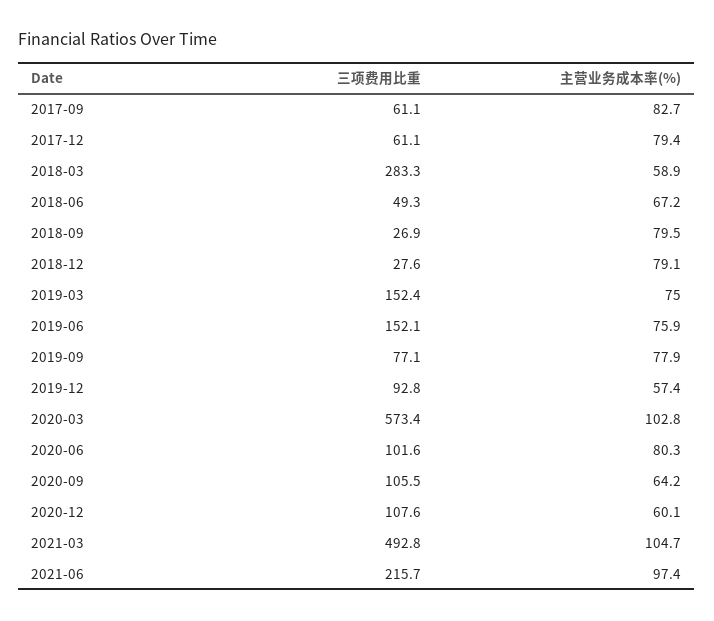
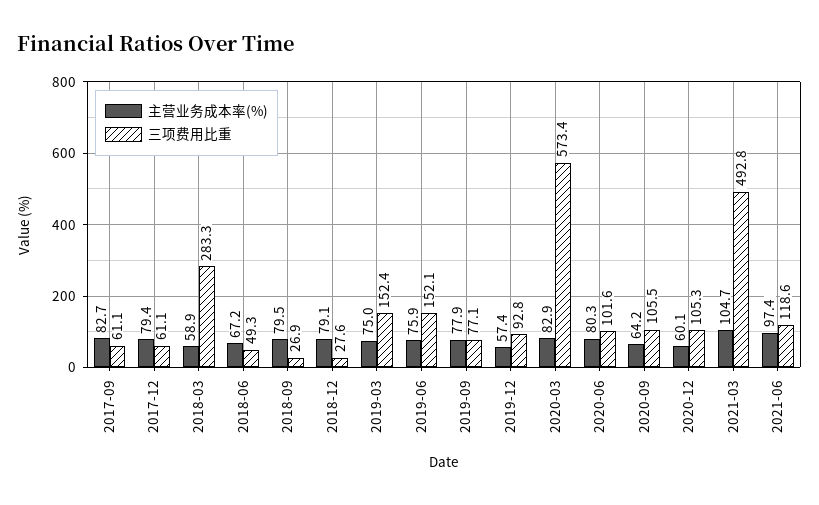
主营业务成本率(%), 2020-03: 102.8 -> 82.9
三项费用比重, 2020-12: 107.6 -> 105.3
三项费用比重, 2021-06: 215.7 -> 118.6

